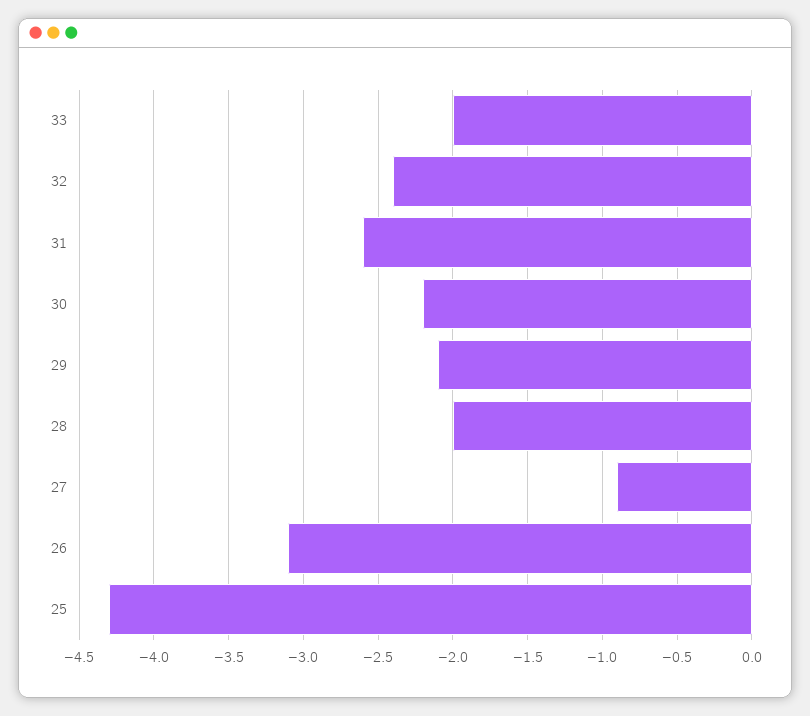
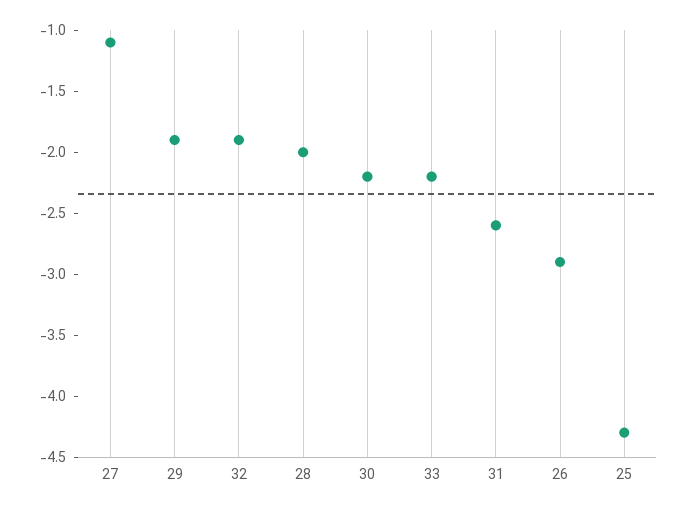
33: -2 -> -2.2
32: -2.4 -> -1.9
29: -2.1 -> -1.9
27: -0.9 -> -1.1
26: -3.1 -> -2.9

